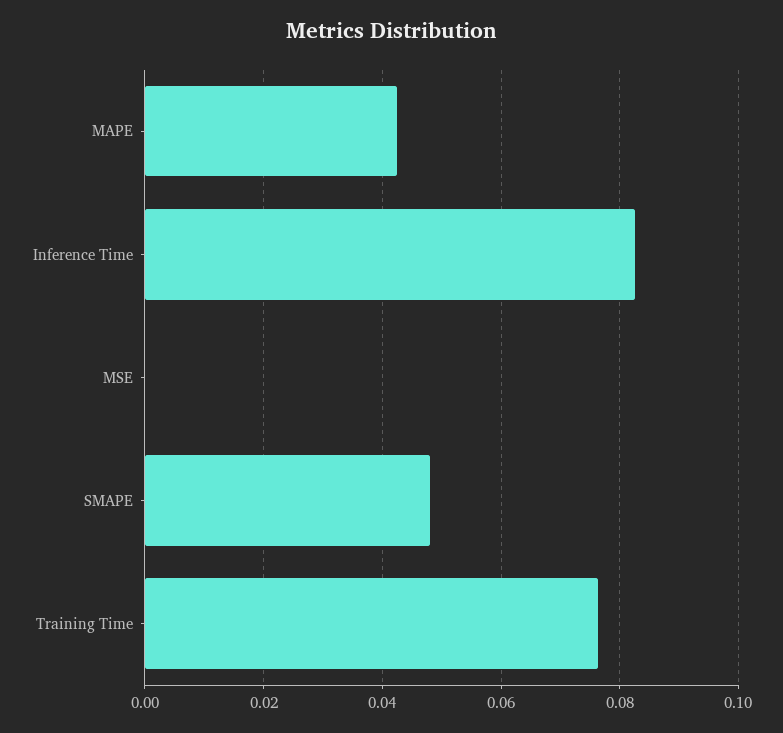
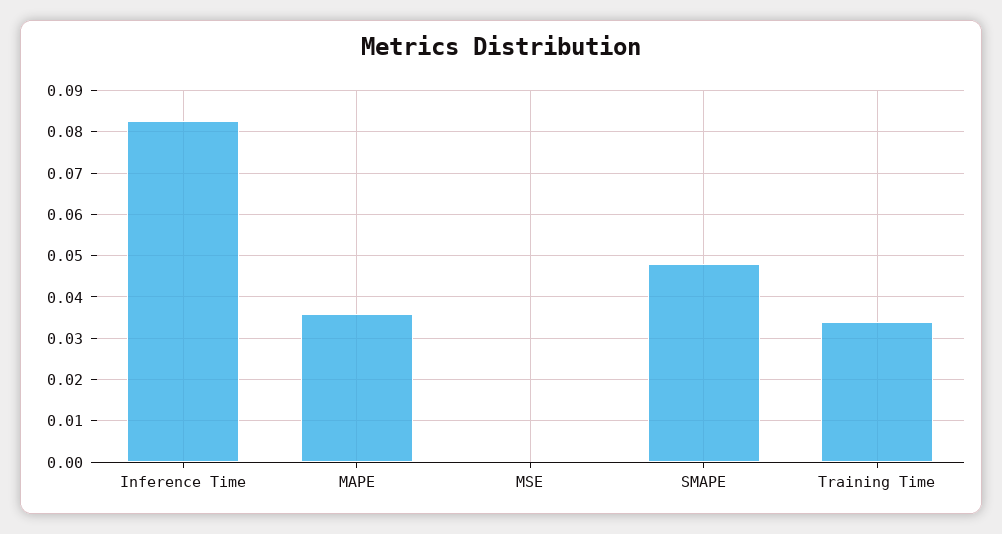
MAPE: 0.042 -> 0.036
Training Time: 0.076 -> 0.034

